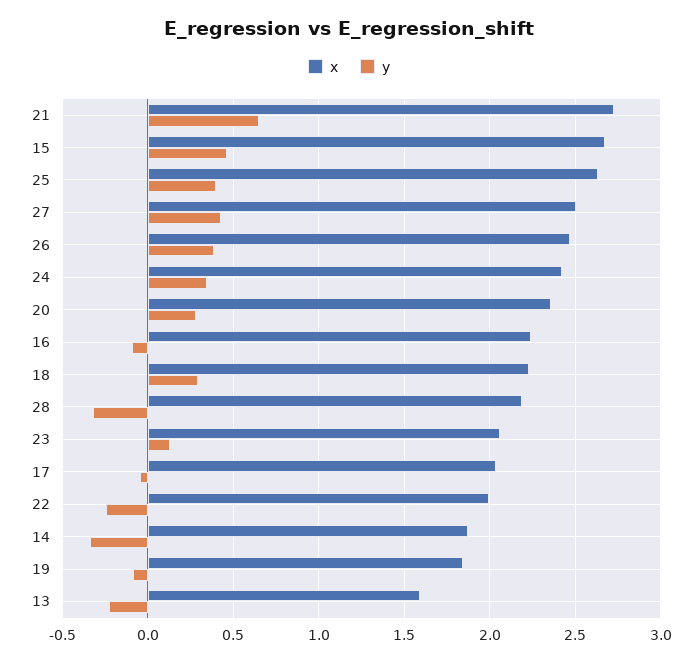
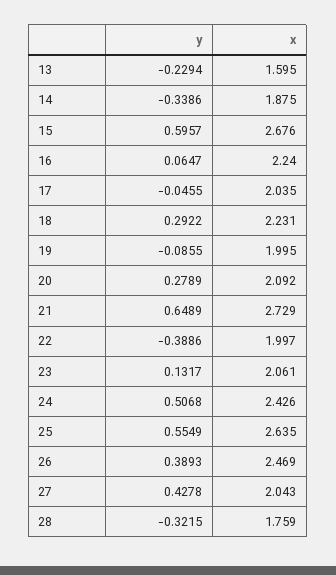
y, 15: 0.45 -> 0.5957
y, 25: 0.4 -> 0.5549
x, 27: 2.5 -> 2.043
y, 24: 0.35 -> 0.5068
x, 20: 2.35 -> 2.092
y, 16: -0.1 -> 0.0647
x, 28: 2.2 -> 1.759
y, 22: -0.25 -> -0.3886
x, 19: 1.85 -> 1.995

